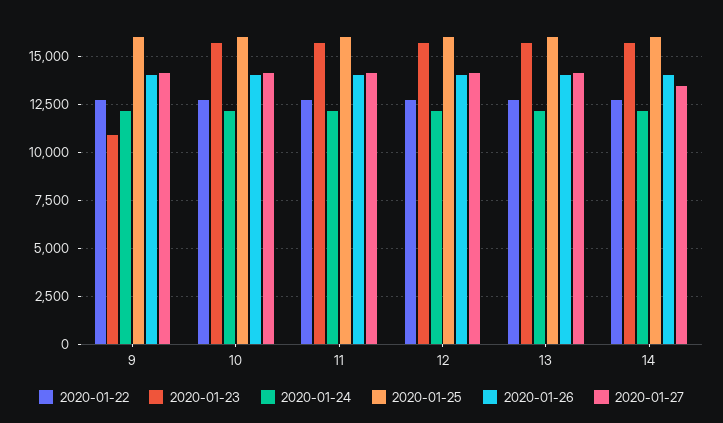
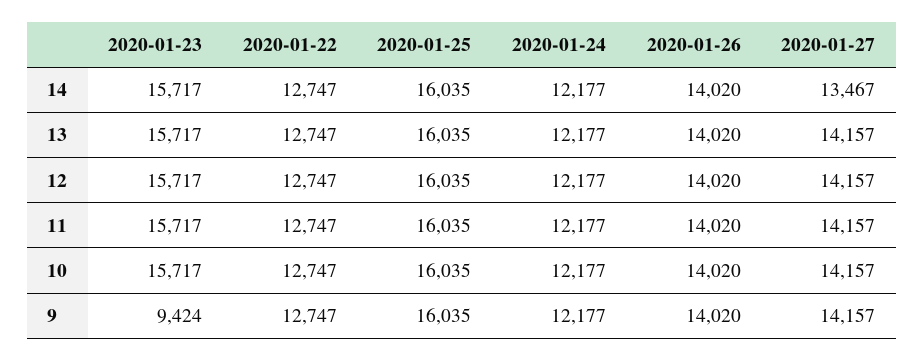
2020-01-23, 9: 11000 -> 9424

